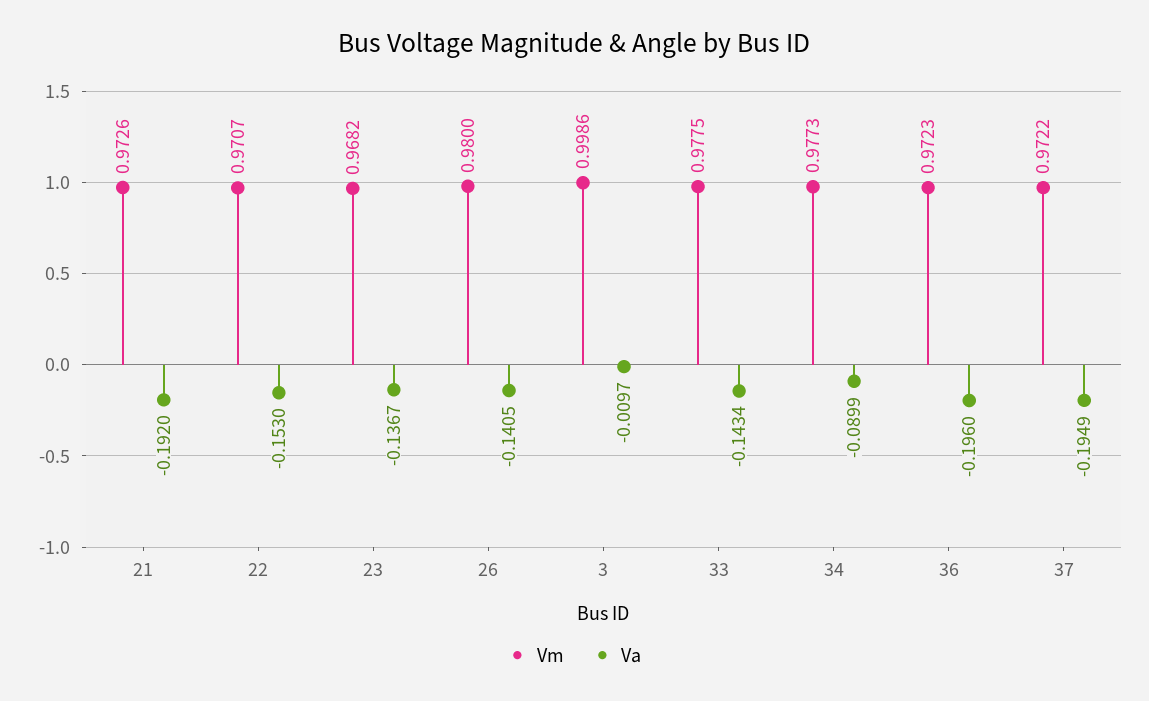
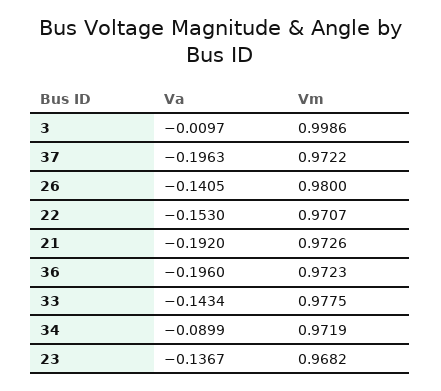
Vm, 34: 0.9773 -> 0.9719
Va, 37: -0.1949 -> -0.1963

